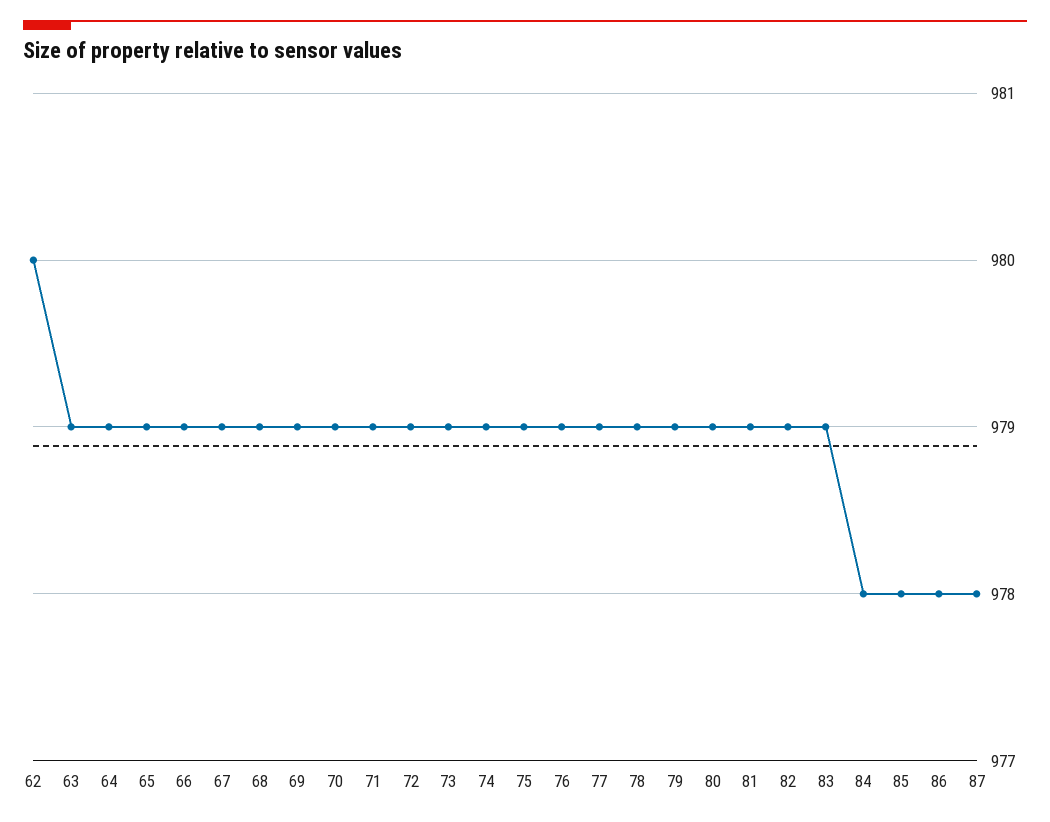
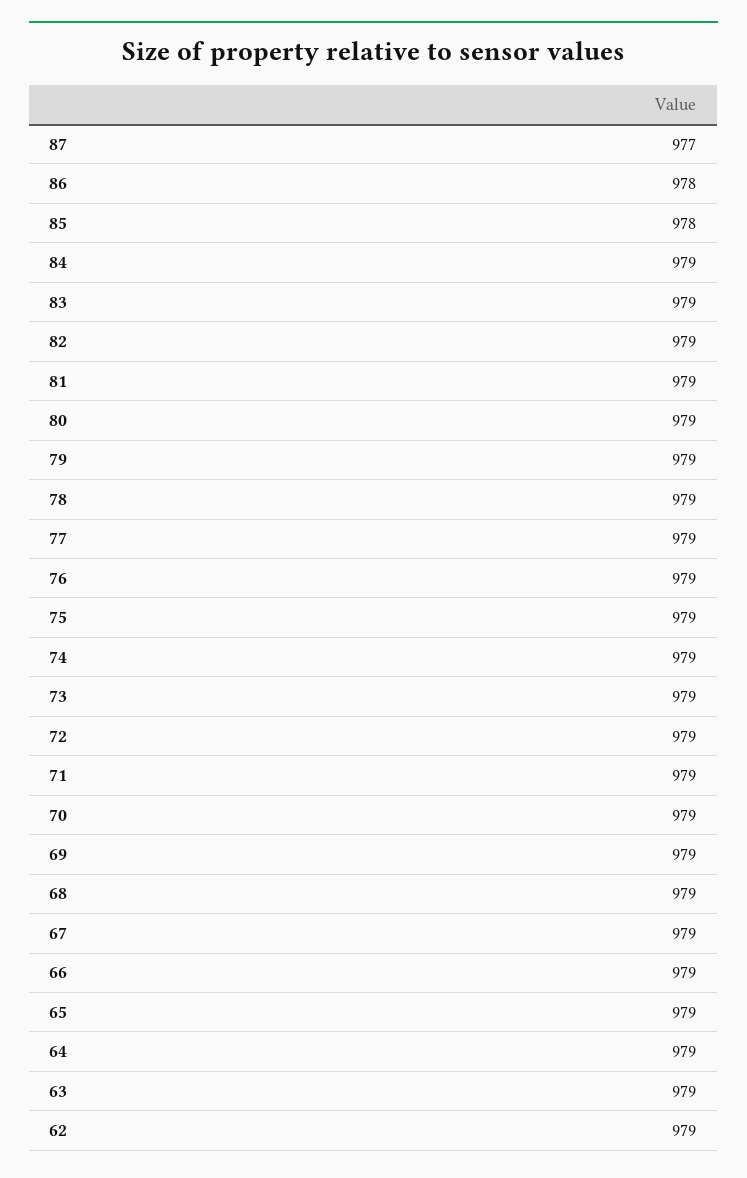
62: 980 -> 979
84: 978 -> 979
87: 978 -> 977

